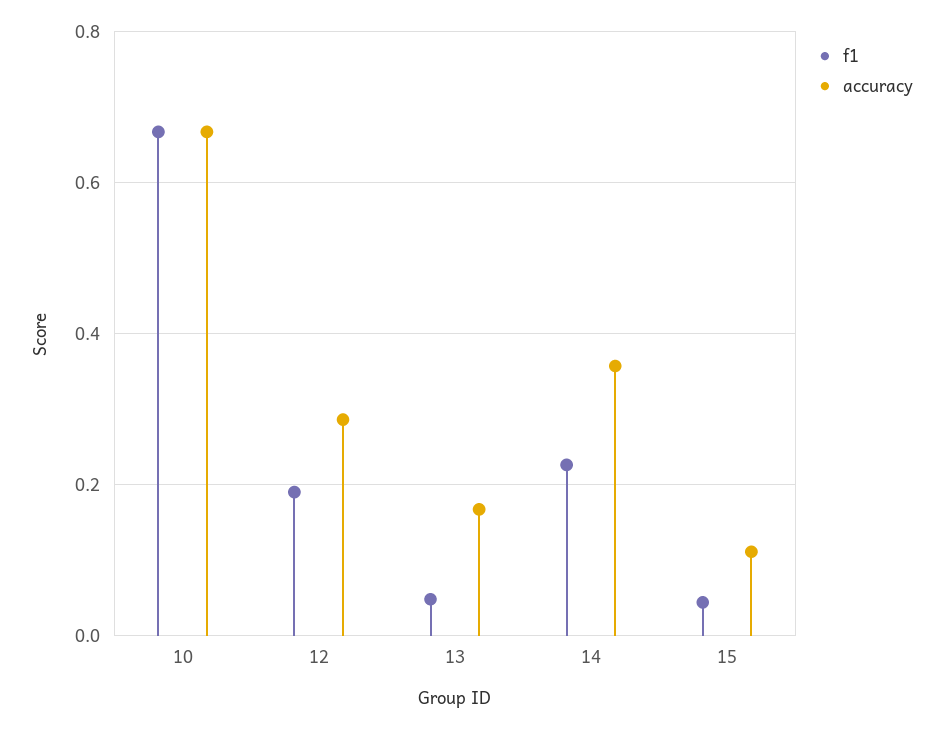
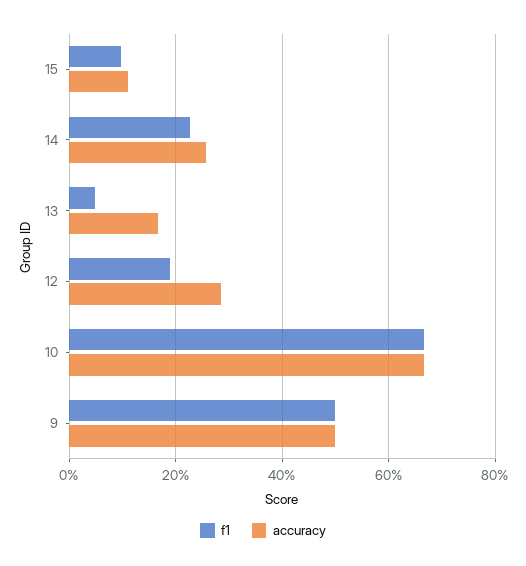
accuracy, 14: 0.36 -> 0.26
f1, 15: 0.04 -> 0.1
f1, 9: none -> 0.5
accuracy, 9: none -> 0.5

